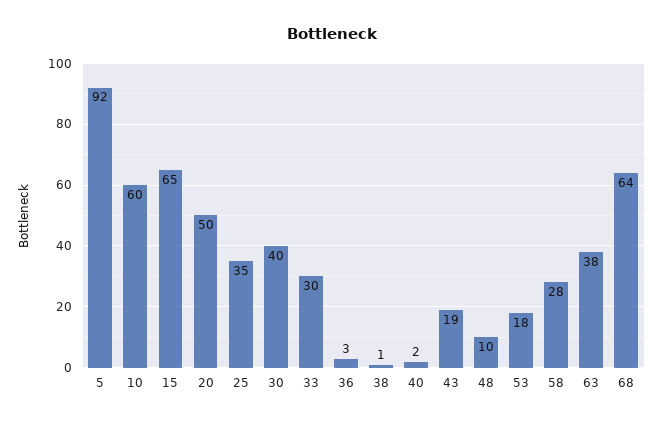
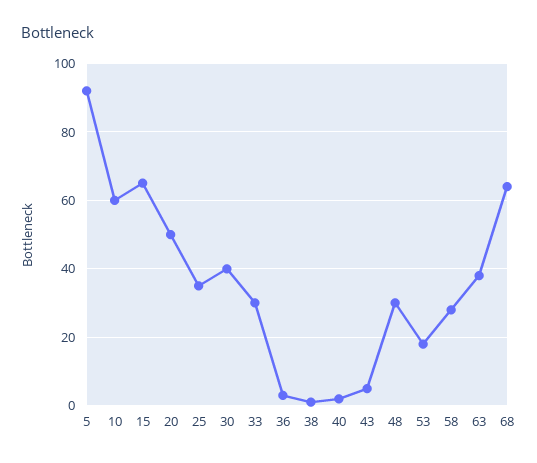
43: 19 -> 5
48: 10 -> 30

